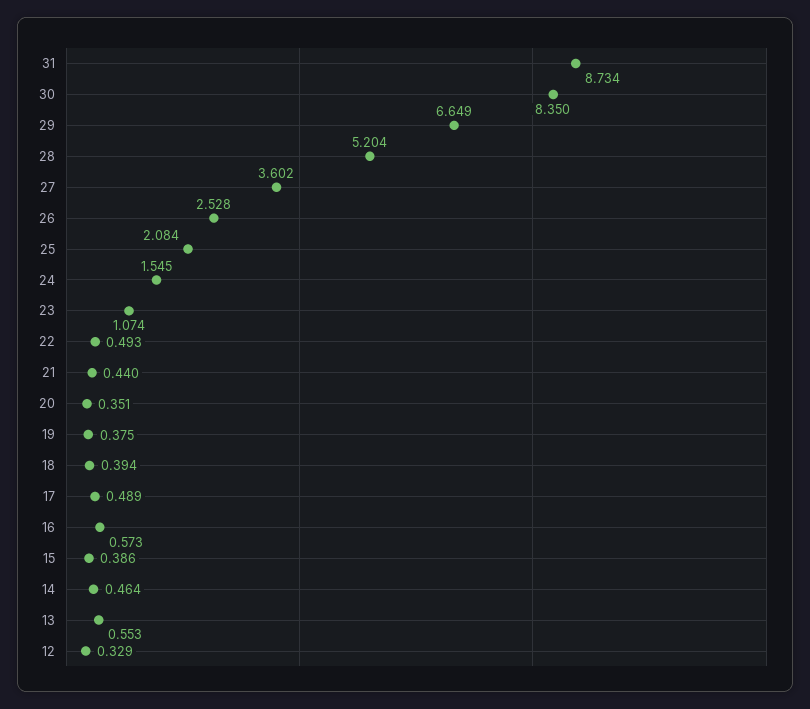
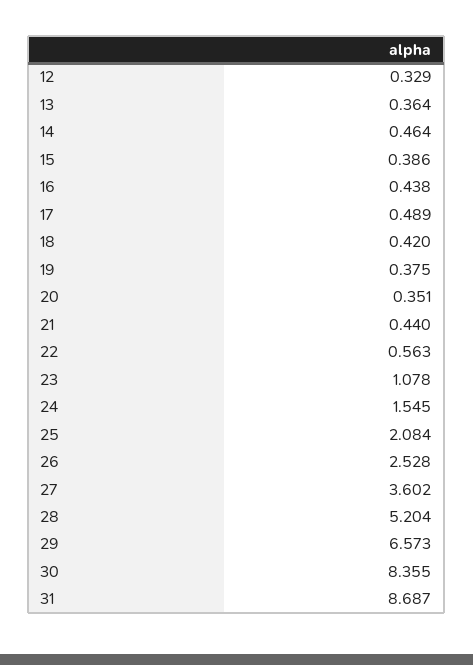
31: 8.734 -> 8.687
30: 8.35 -> 8.355
29: 6.649 -> 6.573
23: 1.074 -> 1.078
22: 0.493 -> 0.563
18: 0.394 -> 0.42
16: 0.573 -> 0.438
13: 0.553 -> 0.364

